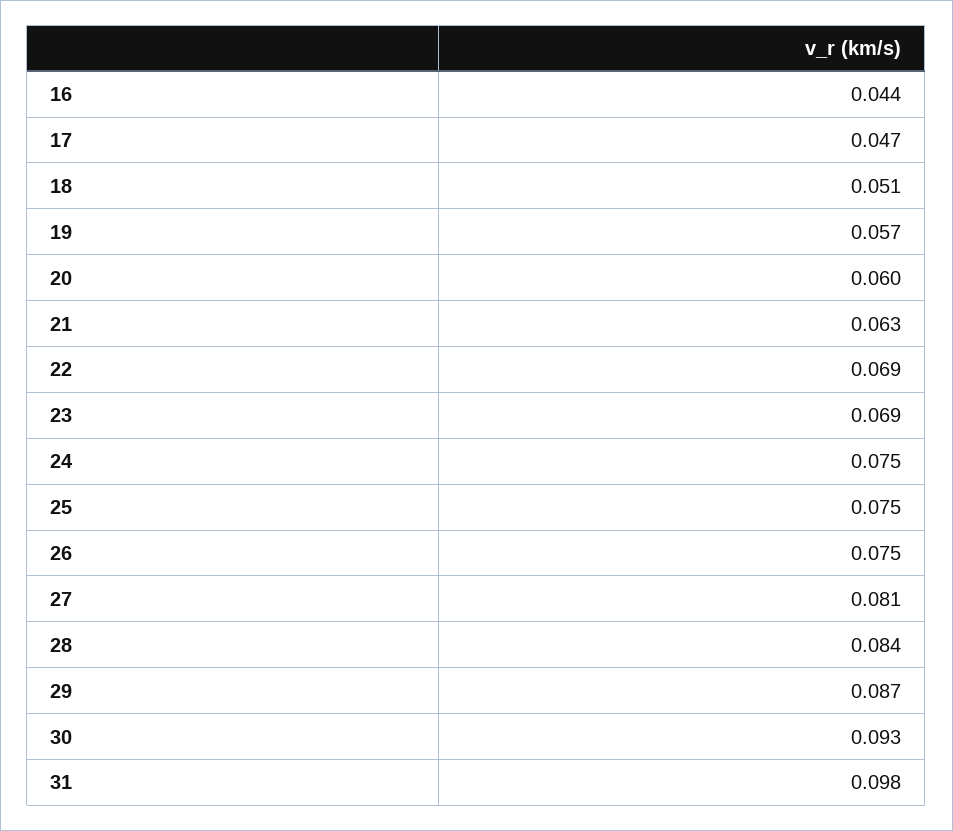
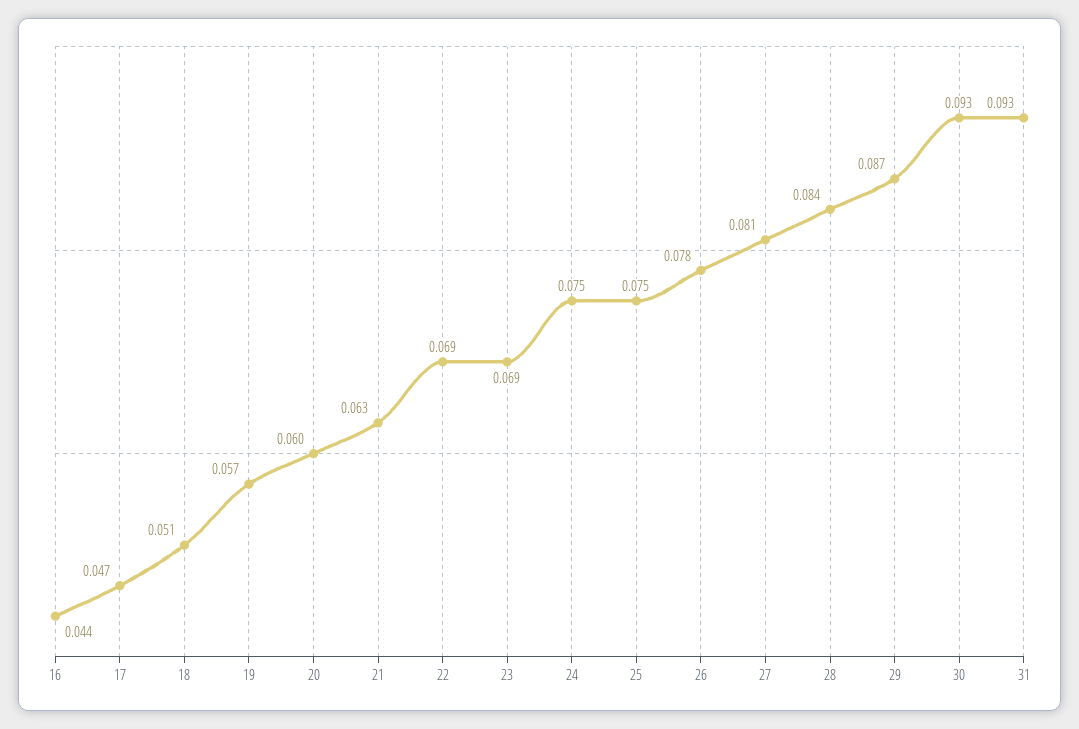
26: 0.075 -> 0.078
31: 0.098 -> 0.093

